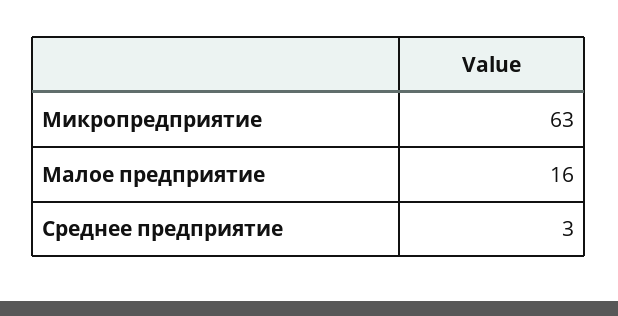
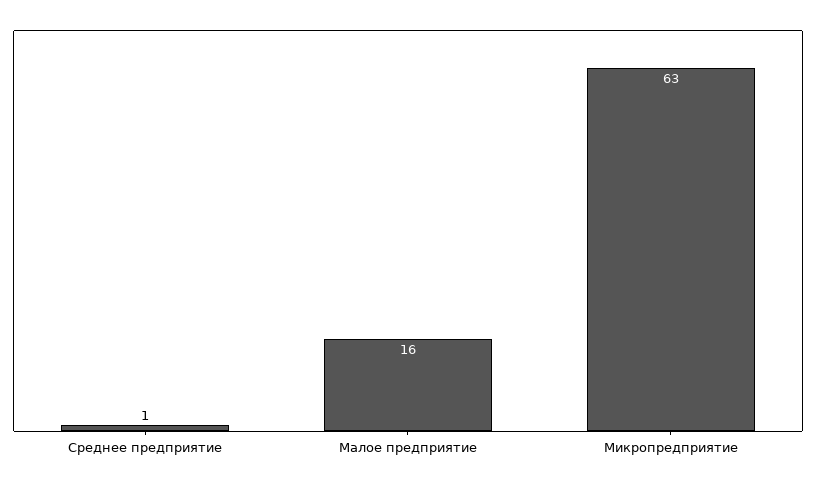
Среднее предприятие: 3 -> 1

